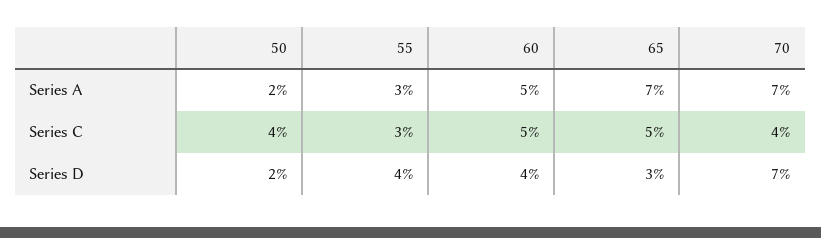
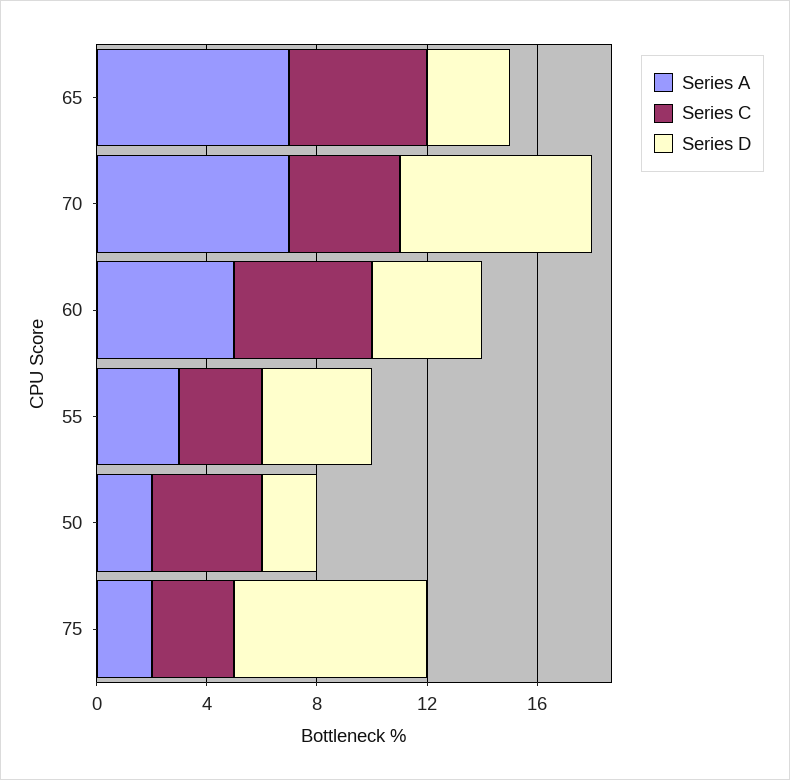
Series A, 75: none -> 2
Series C, 75: none -> 3
Series D, 75: none -> 7

